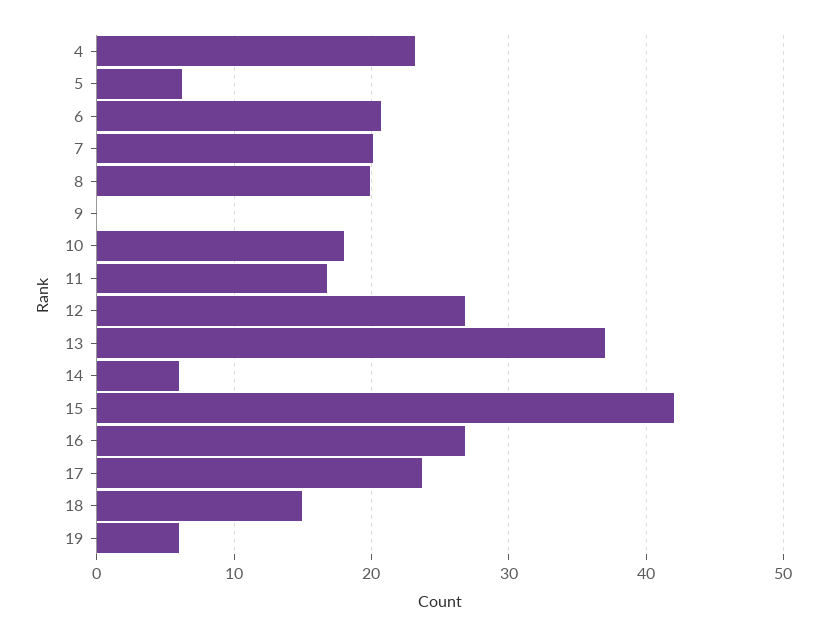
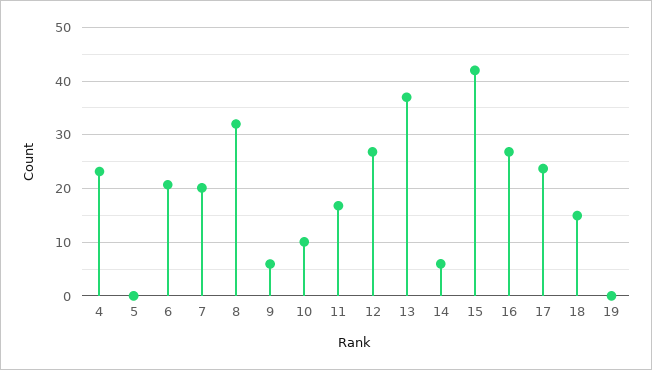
5: 6 -> 0
8: 20 -> 32
9: 0 -> 6
10: 18 -> 10
19: 6 -> 0

